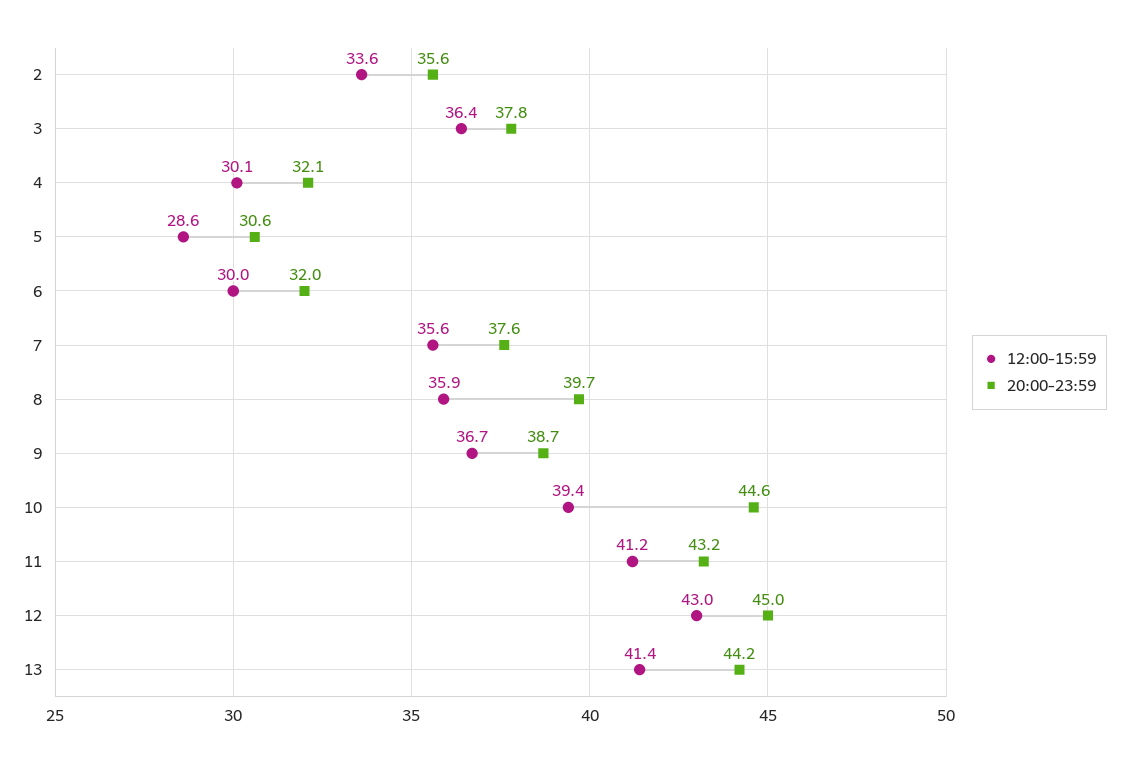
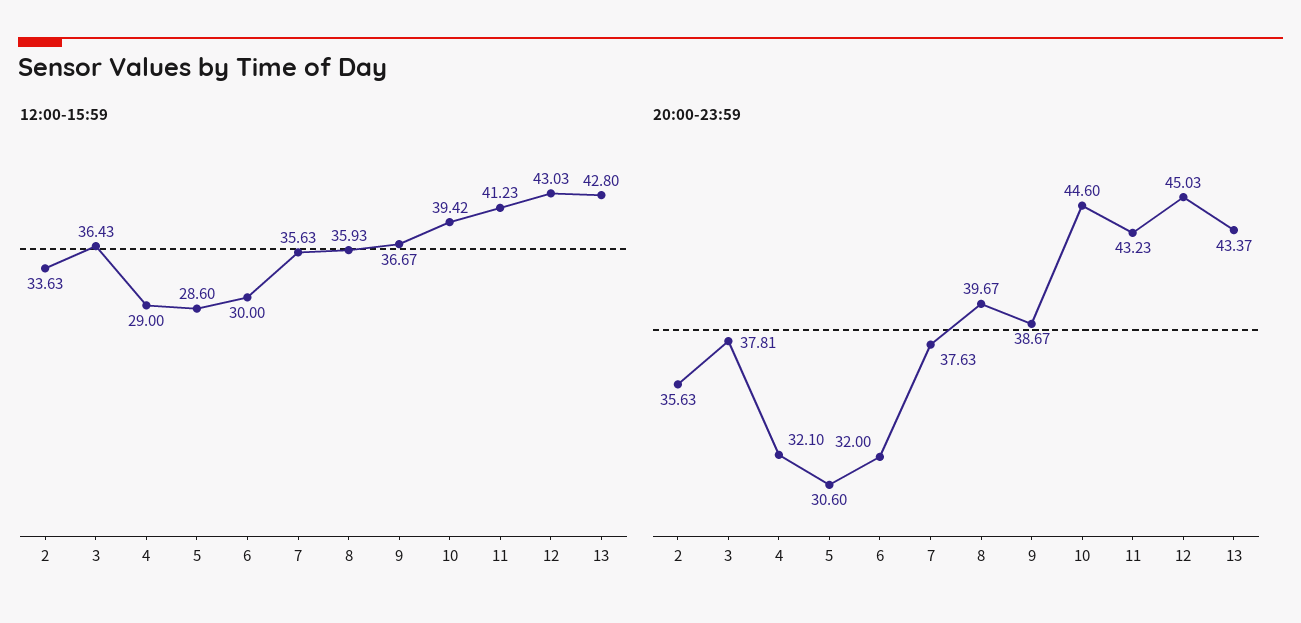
12:00-15:59, 4: 30.1 -> 29
12:00-15:59, 13: 41.4 -> 42.8
20:00-23:59, 13: 44.2 -> 43.37

